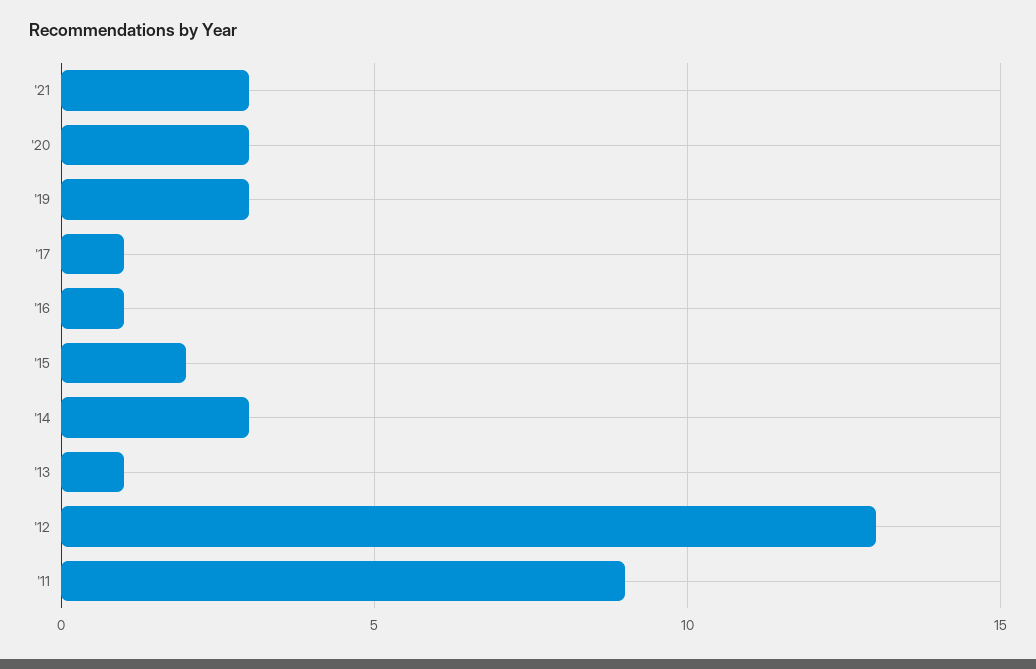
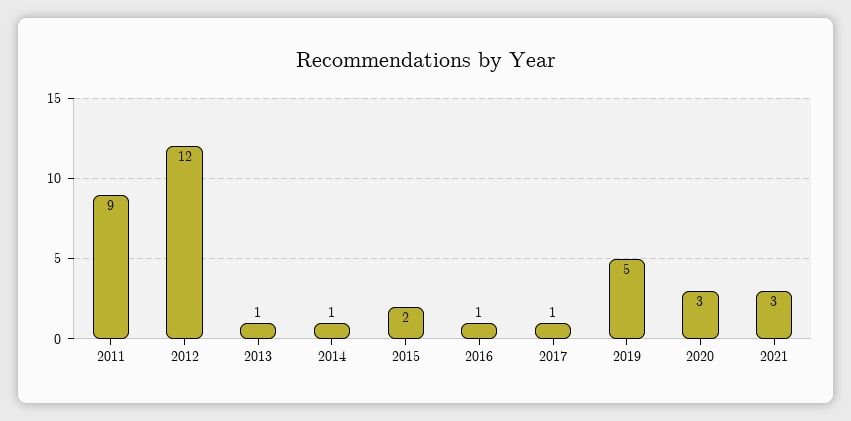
'19: 3 -> 5
'14: 3 -> 1
'12: 13 -> 12

